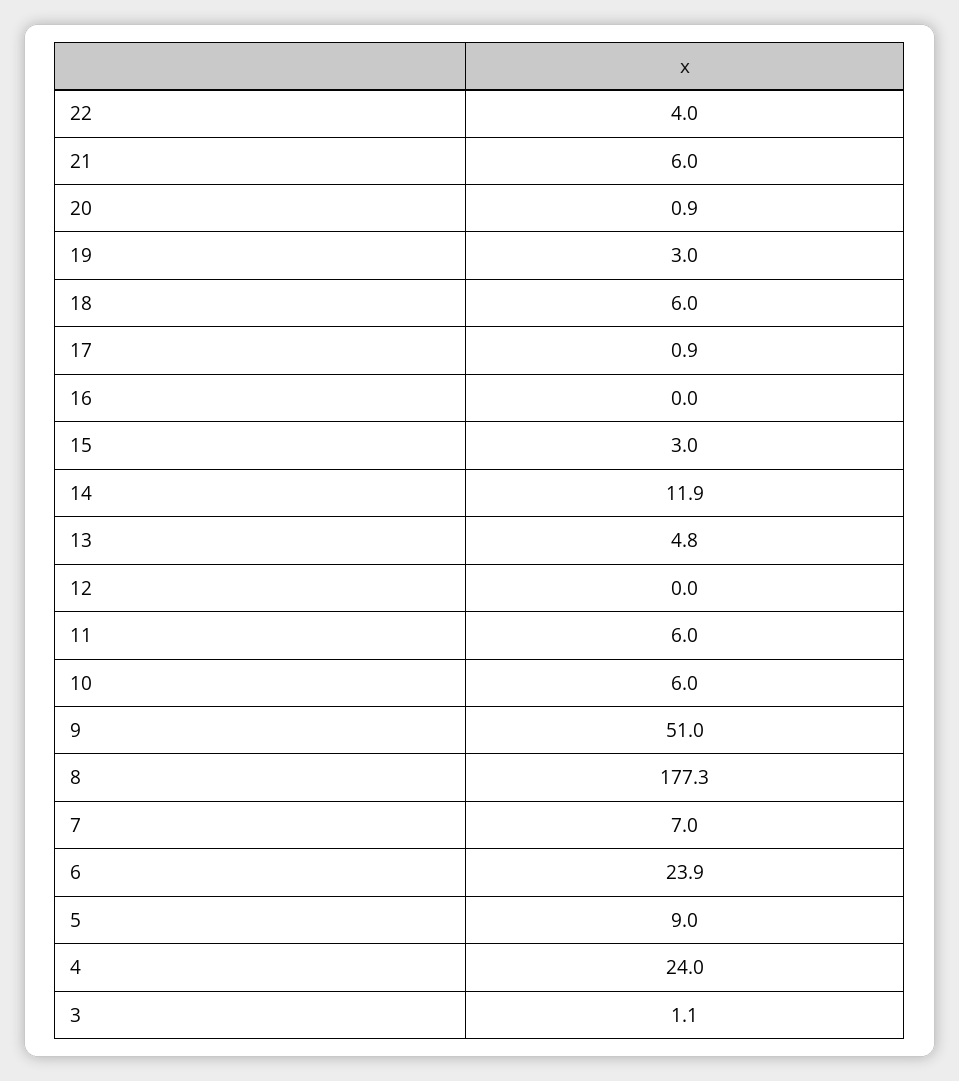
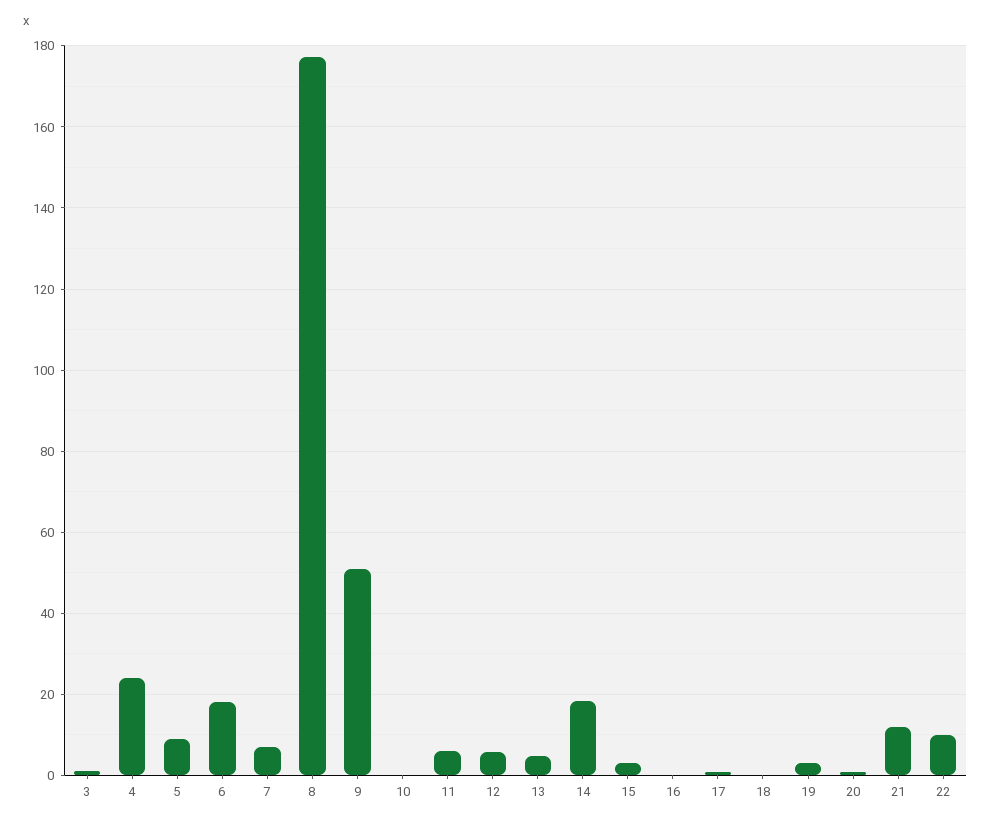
22: 4 -> 10
21: 6 -> 12
18: 6 -> 0
14: 11.9 -> 18
12: 0 -> 6
10: 6 -> 0
6: 23.9 -> 18

